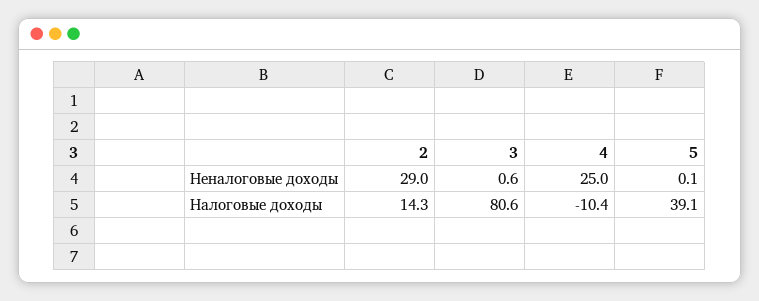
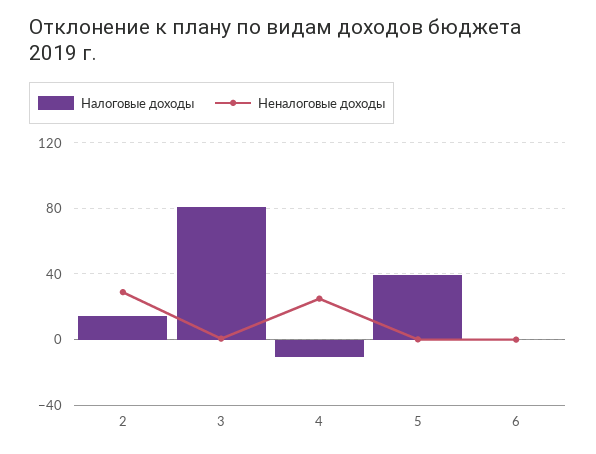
Налоговые доходы, 6: none -> 0
Неналоговые доходы, 6: none -> 0

